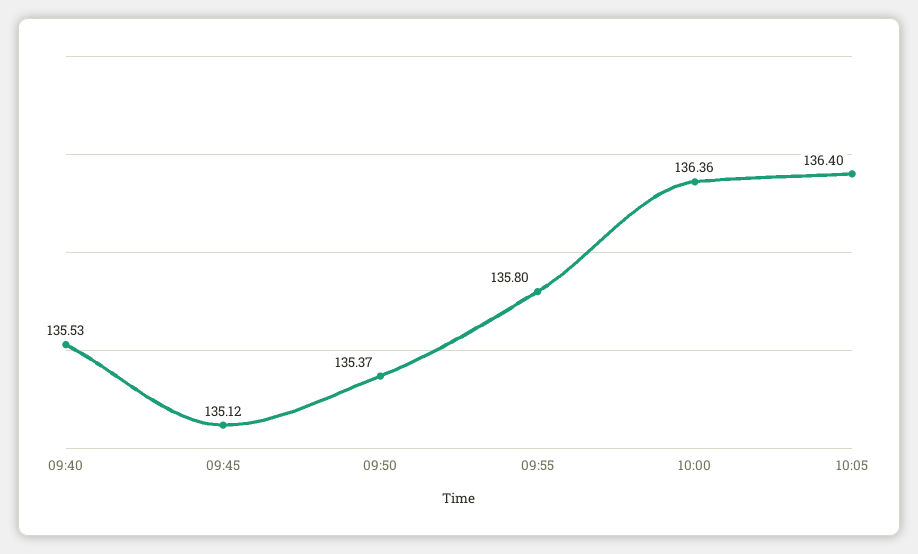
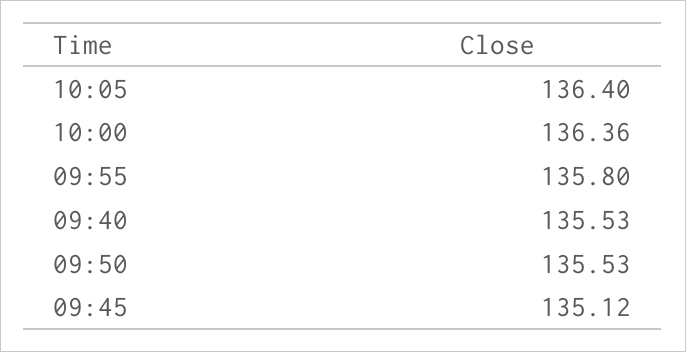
09:50: 135.37 -> 135.53

